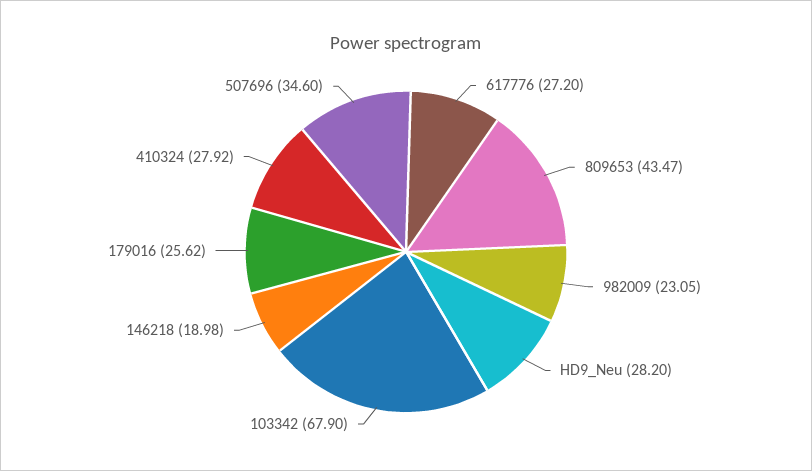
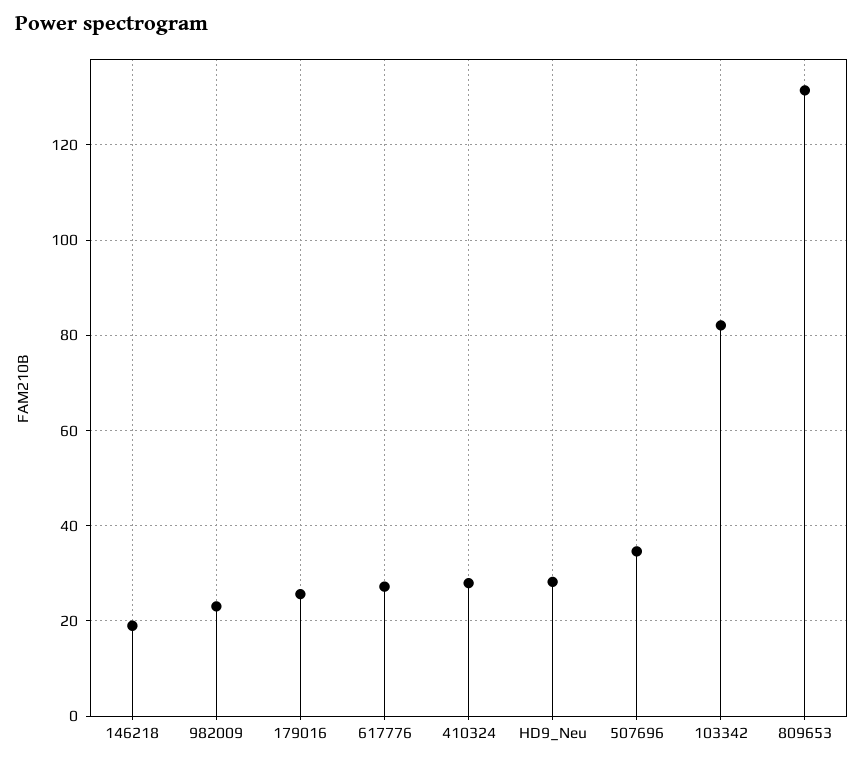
809653: 43.47 -> 132
103342: 67.9 -> 82

